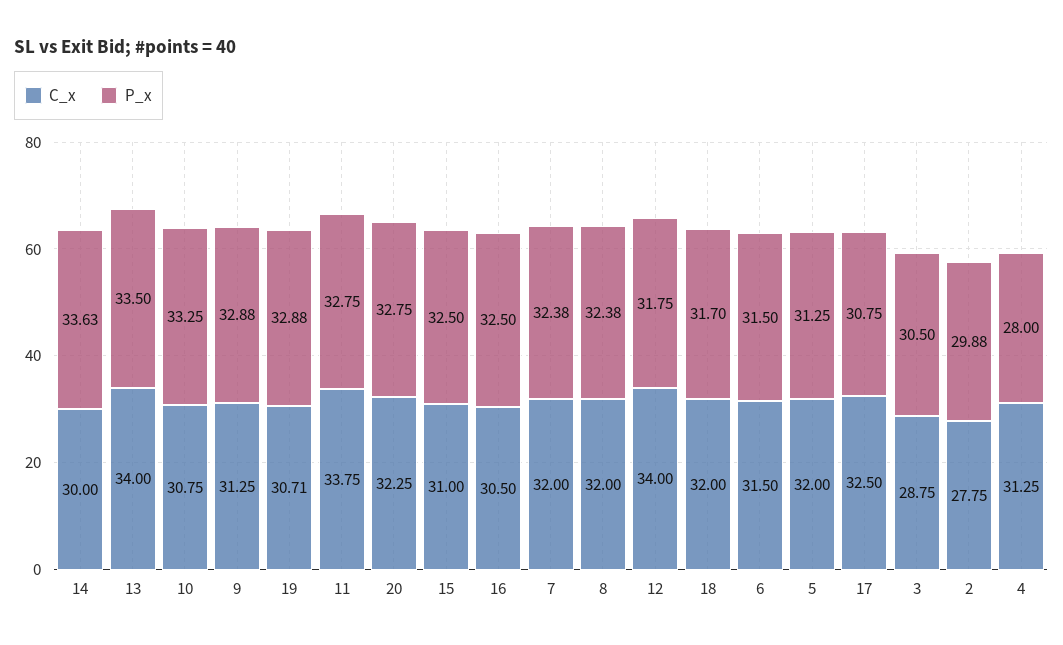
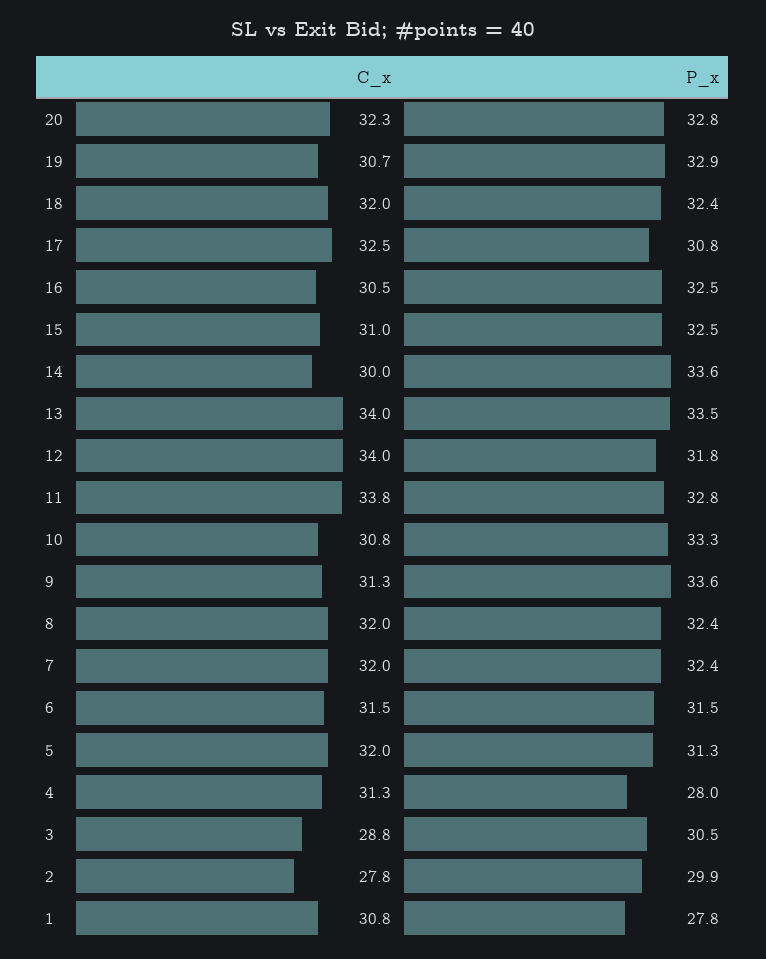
P_x, 9: 32.88 -> 33.6
P_x, 18: 31.7 -> 32.4
C_x, 1: none -> 30.8
P_x, 1: none -> 27.8

